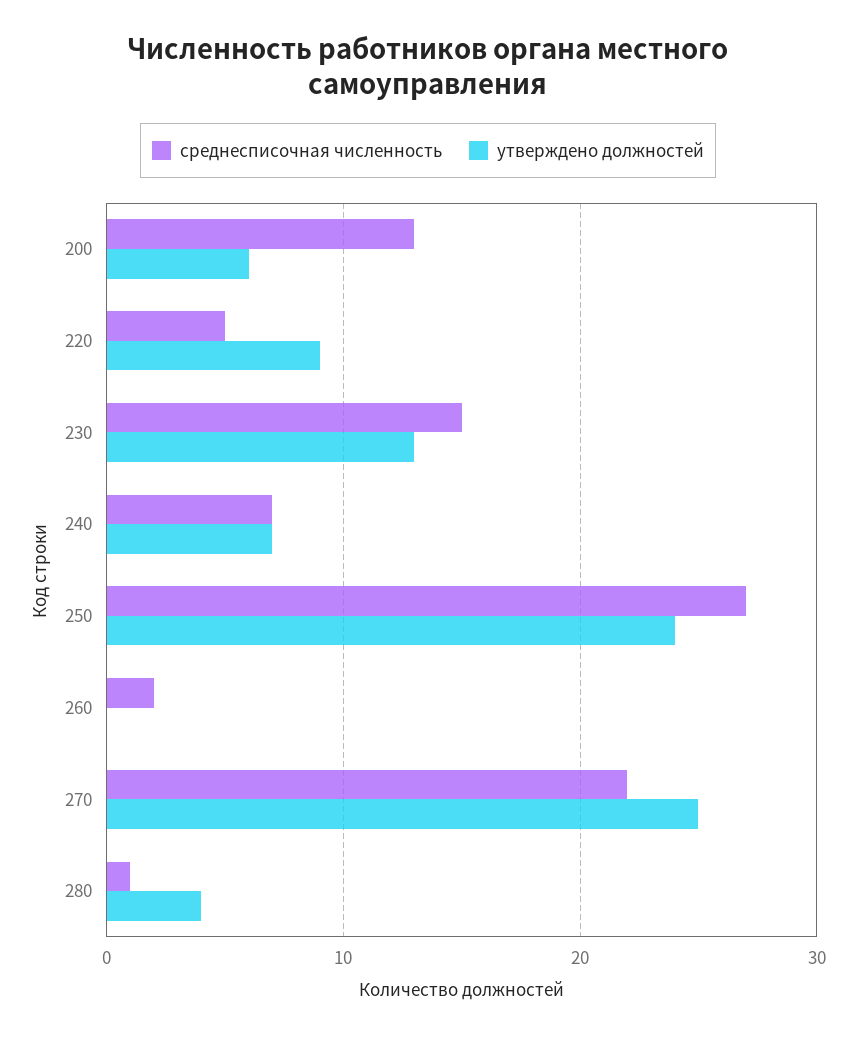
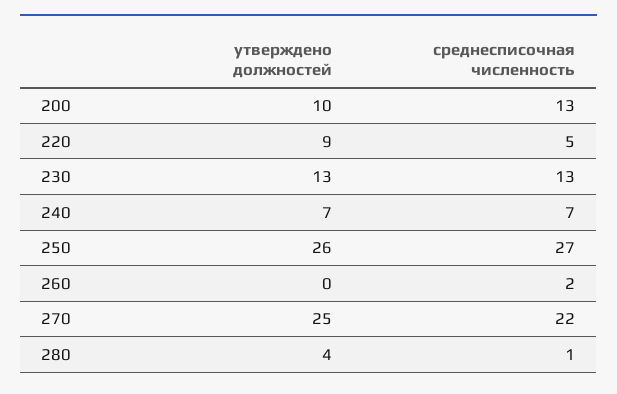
утверждено должностей, 200: 6 -> 10
среднесписочная численность, 230: 15 -> 13
утверждено должностей, 250: 24 -> 26

